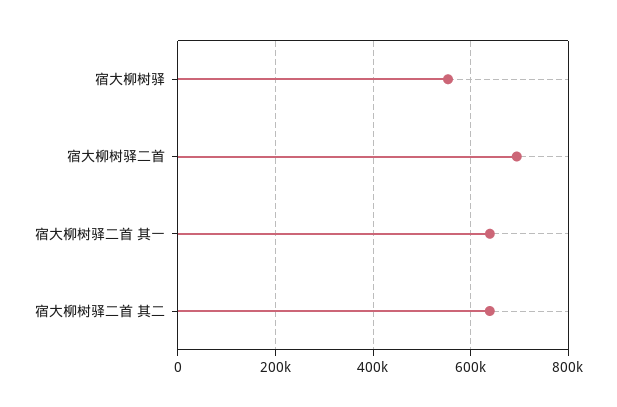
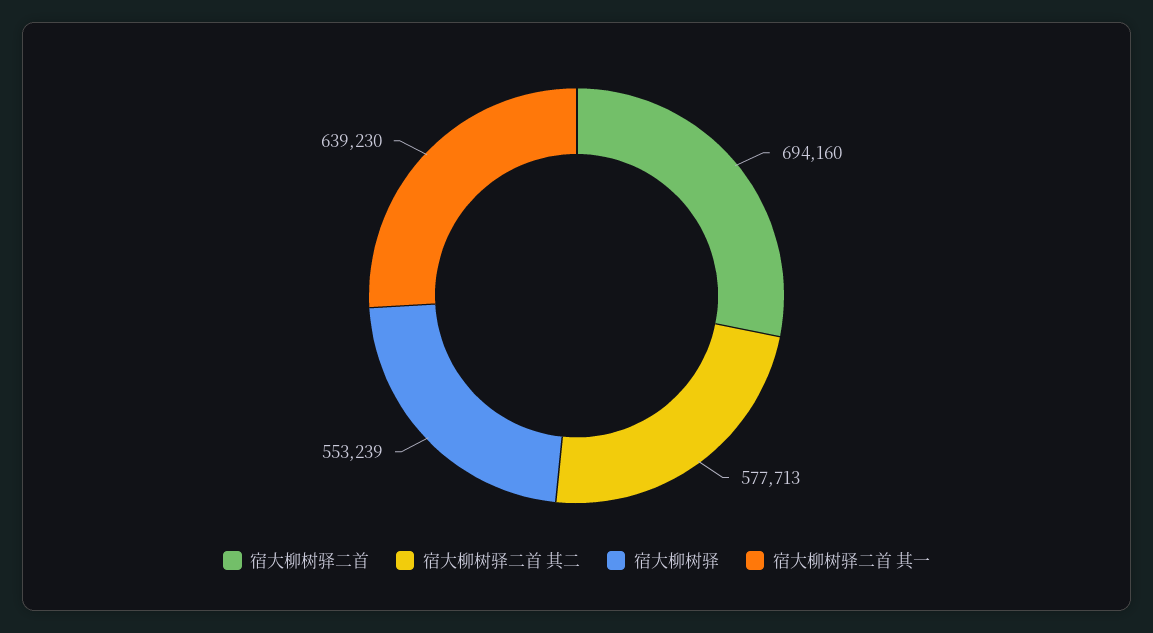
宿大柳树驿二首 其二: 640000 -> 577713

